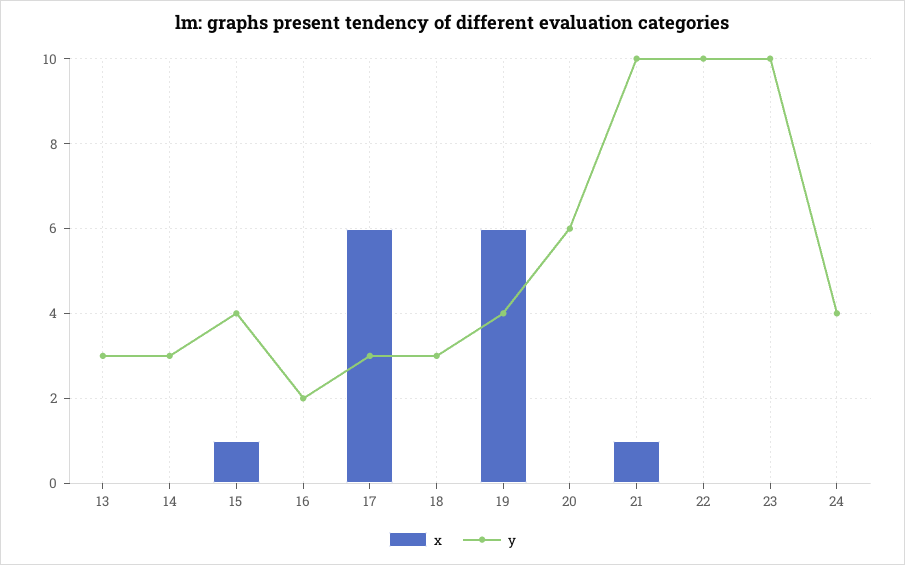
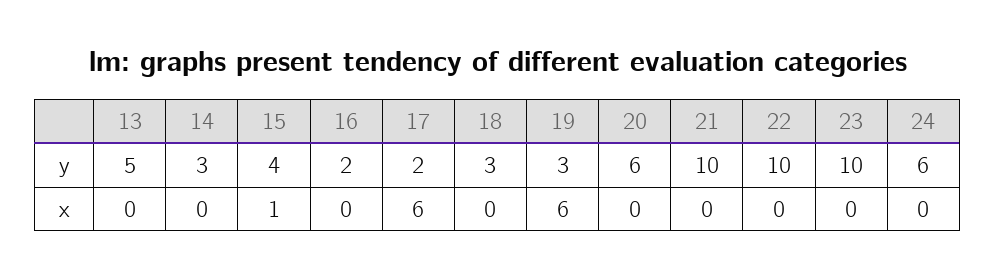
y, 13: 3 -> 5
y, 17: 3 -> 2
y, 19: 4 -> 3
x, 21: 1 -> 0
y, 24: 4 -> 6

